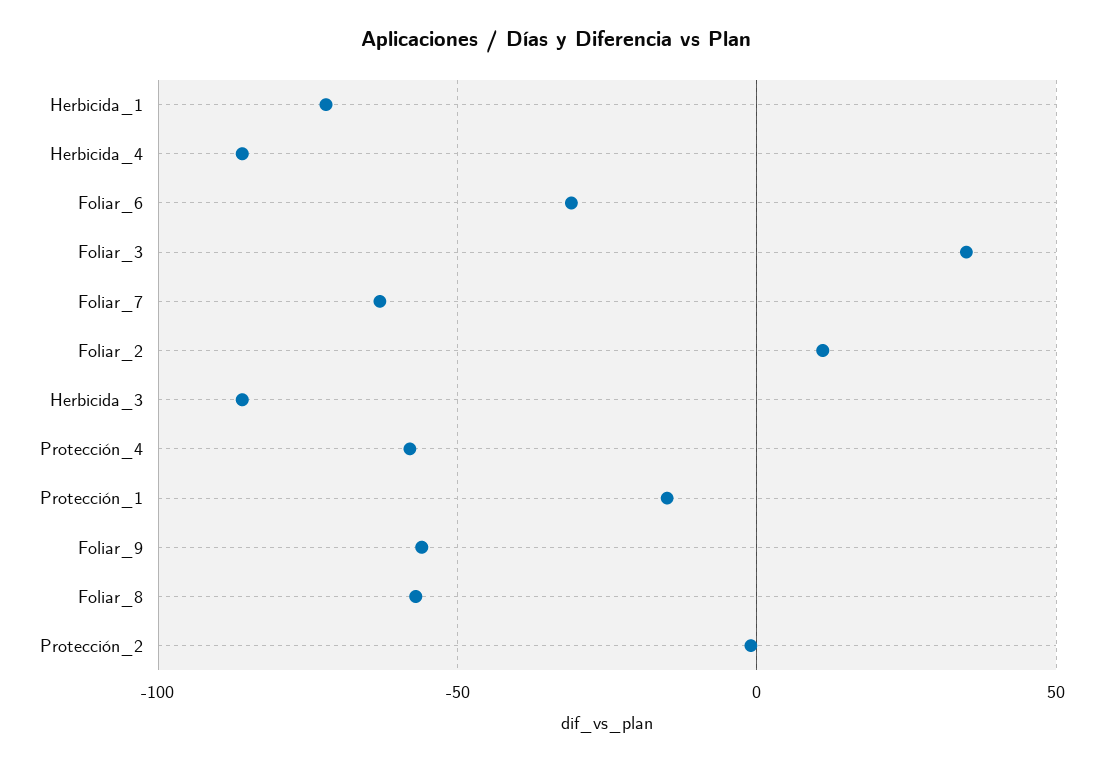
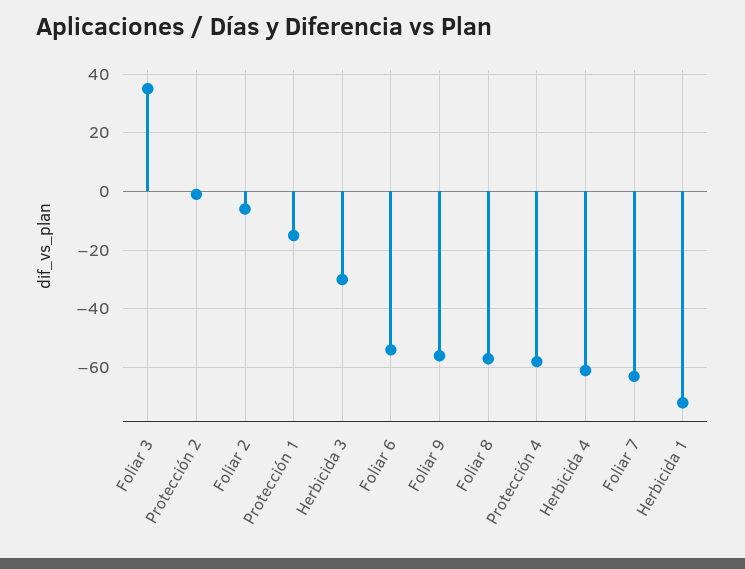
Herbicida_4: -85 -> -60
Foliar_6: -30 -> -55
Foliar_2: 10 -> -5
Herbicida_3: -85 -> -30

